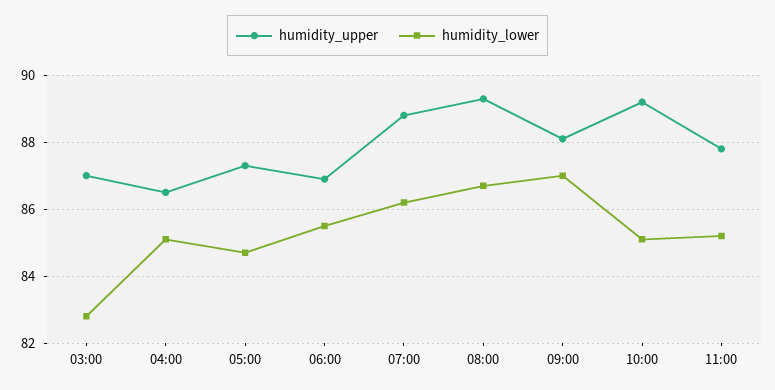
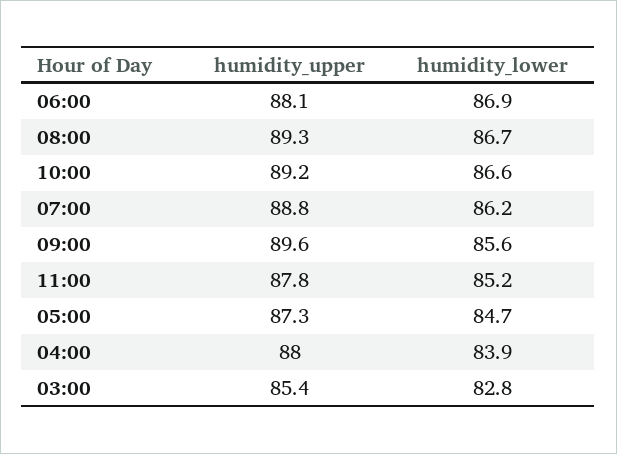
humidity_upper, 03:00: 87 -> 85.4
humidity_upper, 04:00: 86.5 -> 88
humidity_lower, 04:00: 85 -> 83.9
humidity_upper, 06:00: 87 -> 88.1
humidity_lower, 06:00: 85.5 -> 86.9
humidity_upper, 09:00: 88 -> 89.6
humidity_lower, 09:00: 87 -> 85.6
humidity_lower, 10:00: 85 -> 86.6

